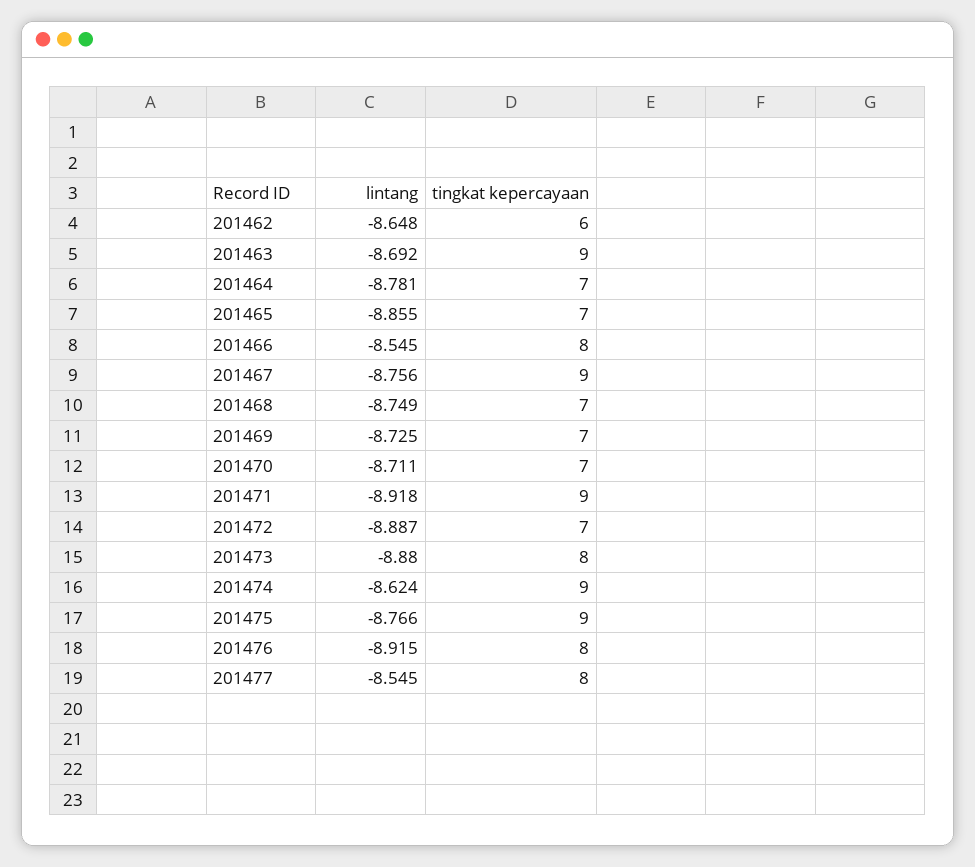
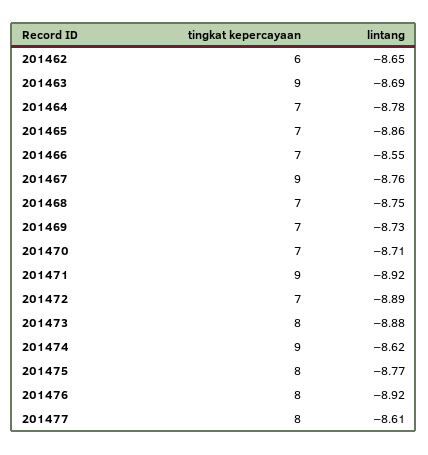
tingkat kepercayaan, 201466: 8 -> 7
tingkat kepercayaan, 201475: 9 -> 8
lintang, 201477: -8.545 -> -8.61

